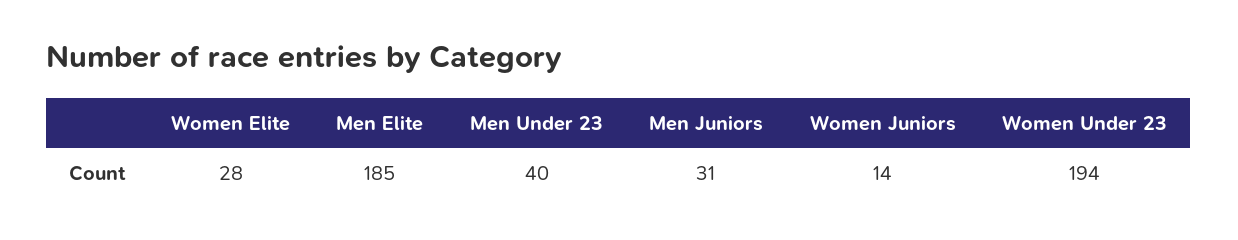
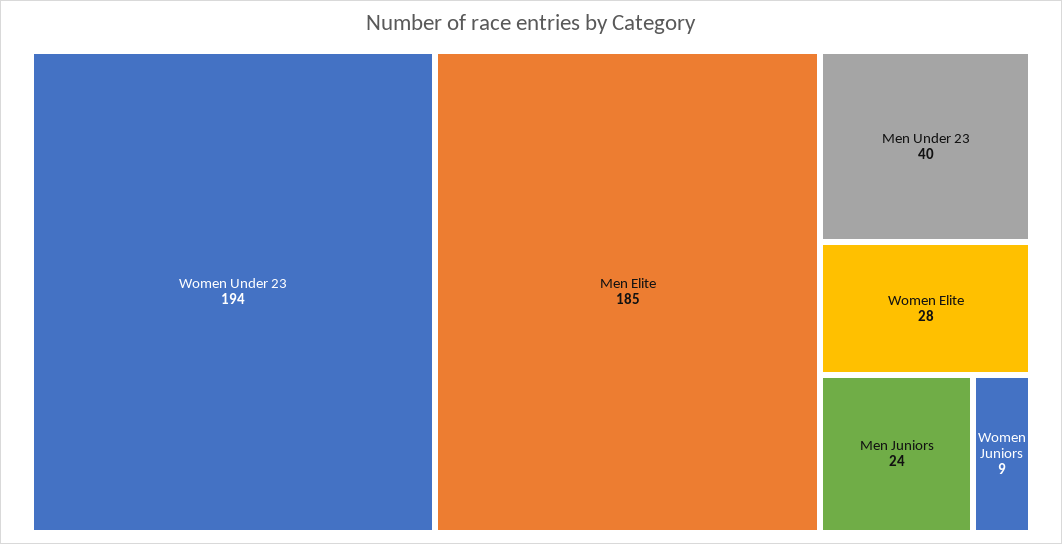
Men Juniors: 31 -> 24
Women Juniors: 14 -> 9

